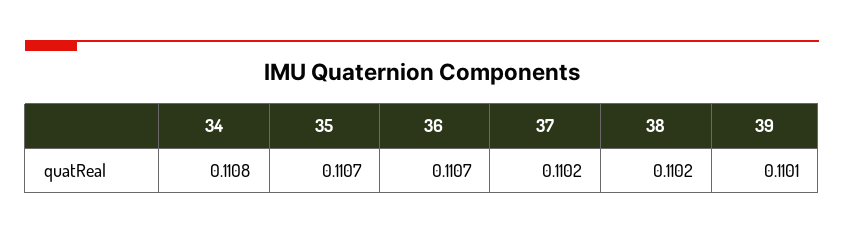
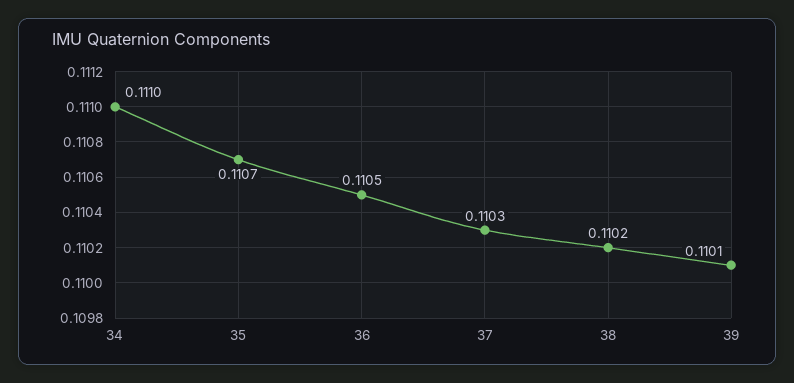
34: 0.1108 -> 0.111
36: 0.1107 -> 0.1105
37: 0.1102 -> 0.1103

